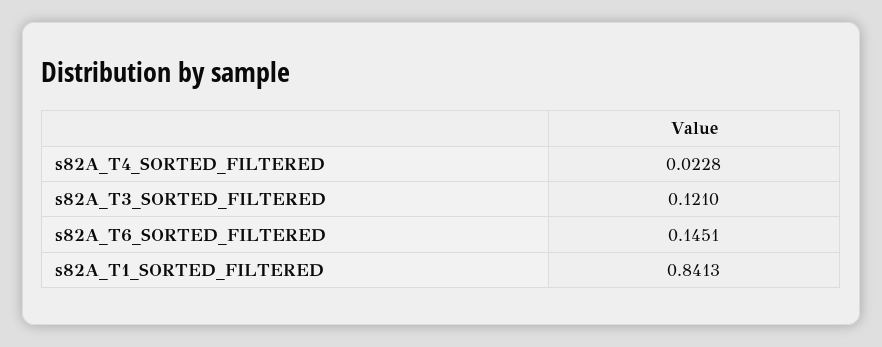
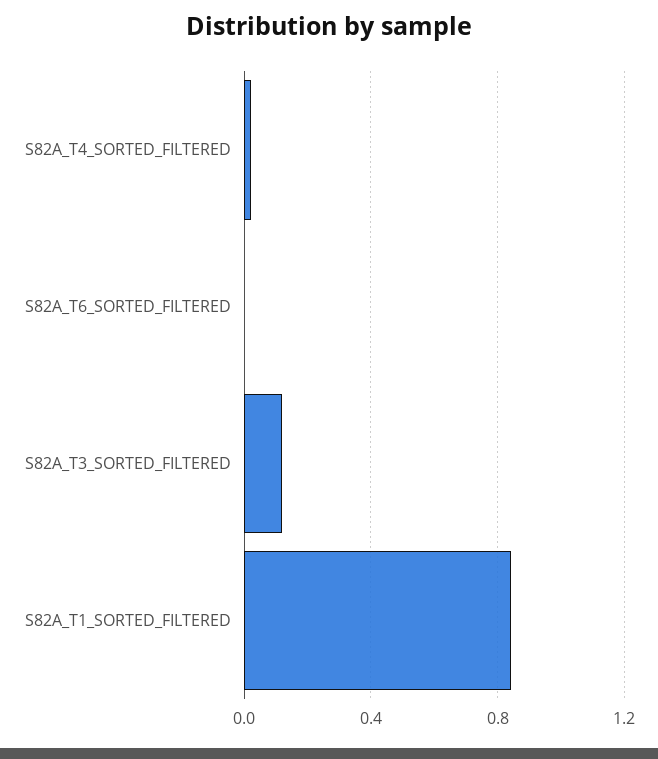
s82A_T6_SORTED_FILTERED: 0.1451 -> 0

